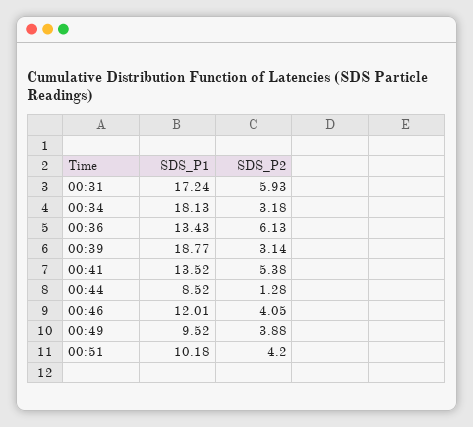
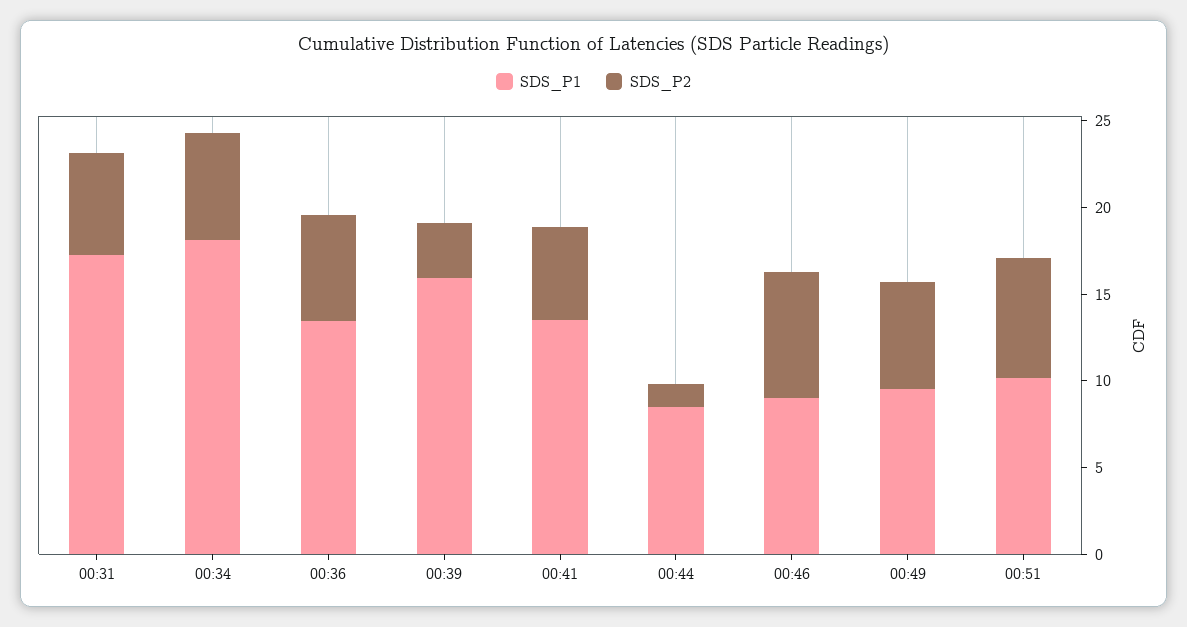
SDS_P2, 00:34: 3.18 -> 6
SDS_P1, 00:39: 18.77 -> 16
SDS_P1, 00:46: 12.01 -> 9
SDS_P2, 00:46: 4.05 -> 7
SDS_P2, 00:49: 3.88 -> 6
SDS_P2, 00:51: 4.2 -> 7

